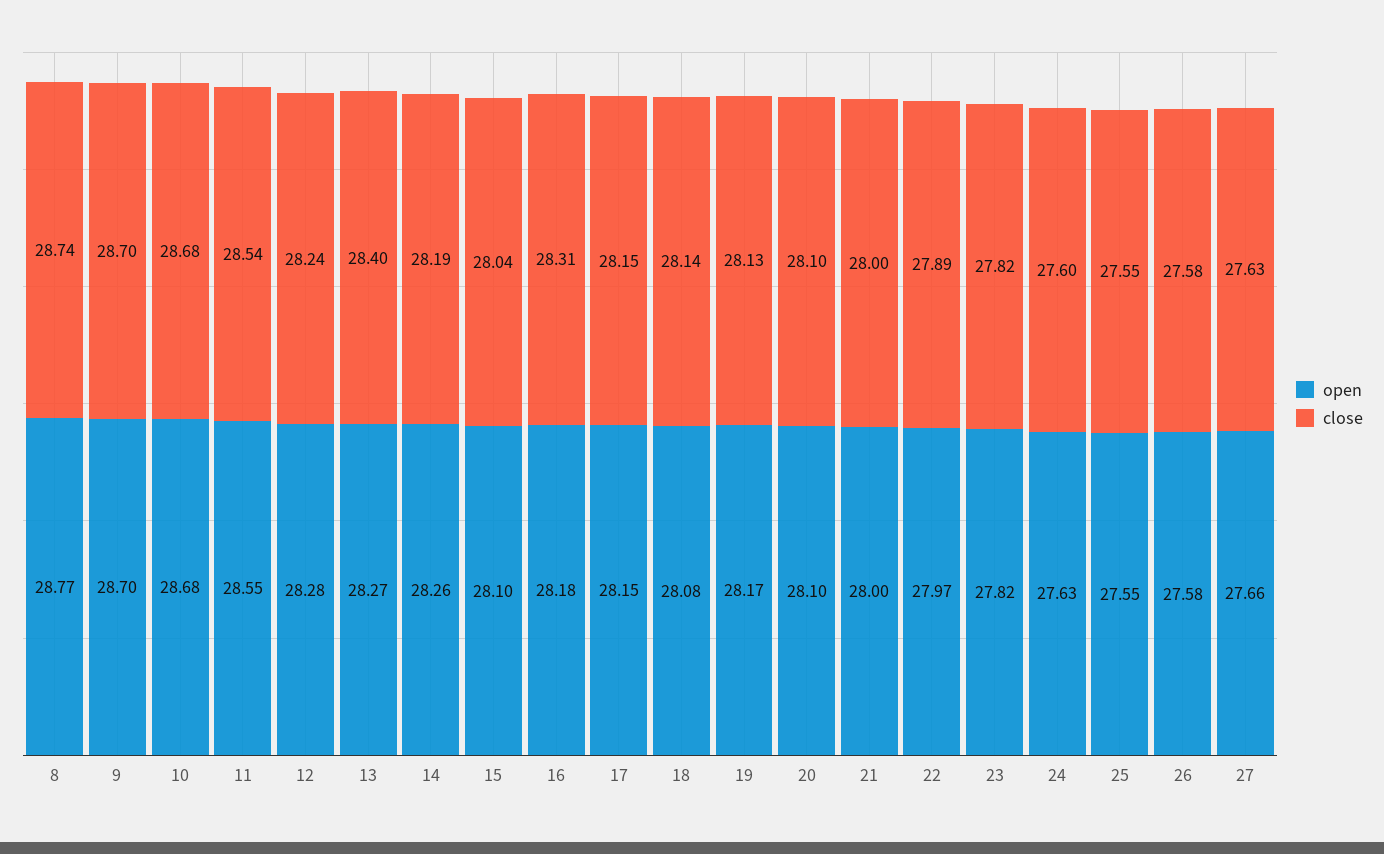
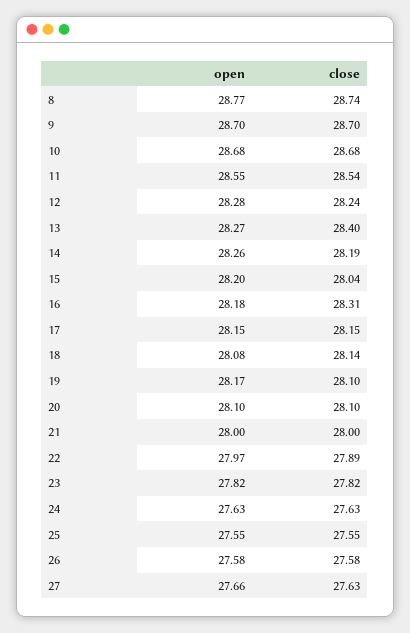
open, 15: 28.1 -> 28.2
close, 19: 28.13 -> 28.1
close, 24: 27.6 -> 27.63

